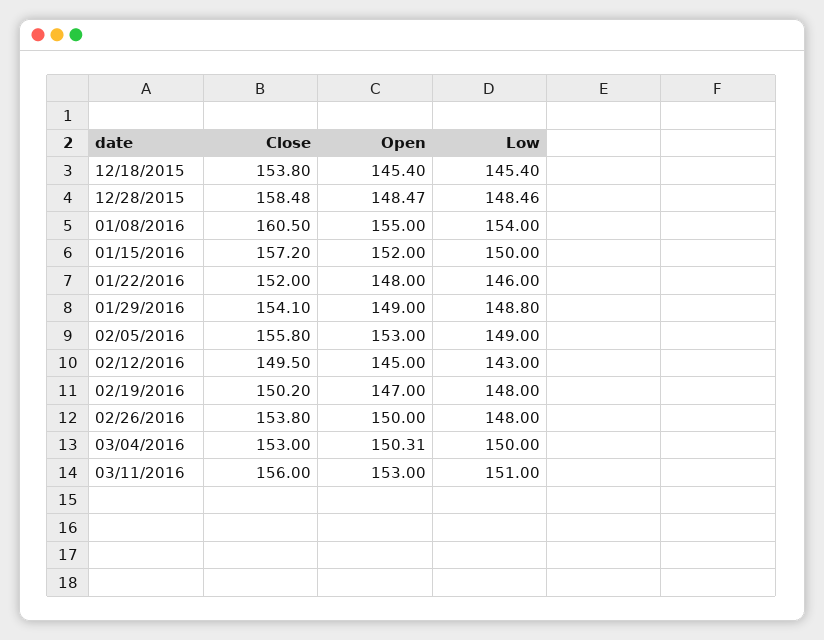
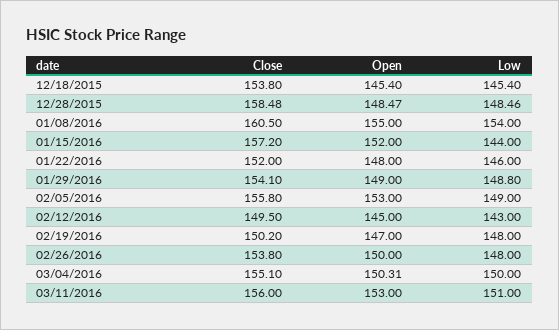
Low, 01/15/2016: 150 -> 144
Close, 03/04/2016: 153 -> 155.1

